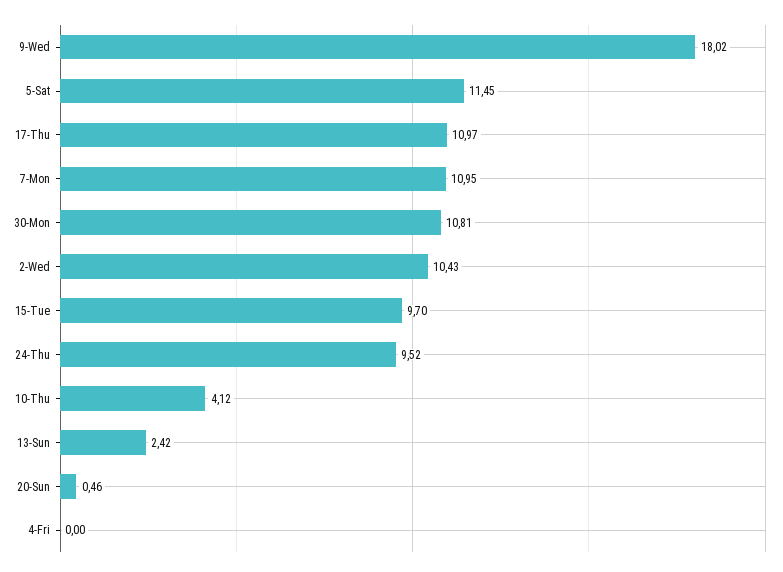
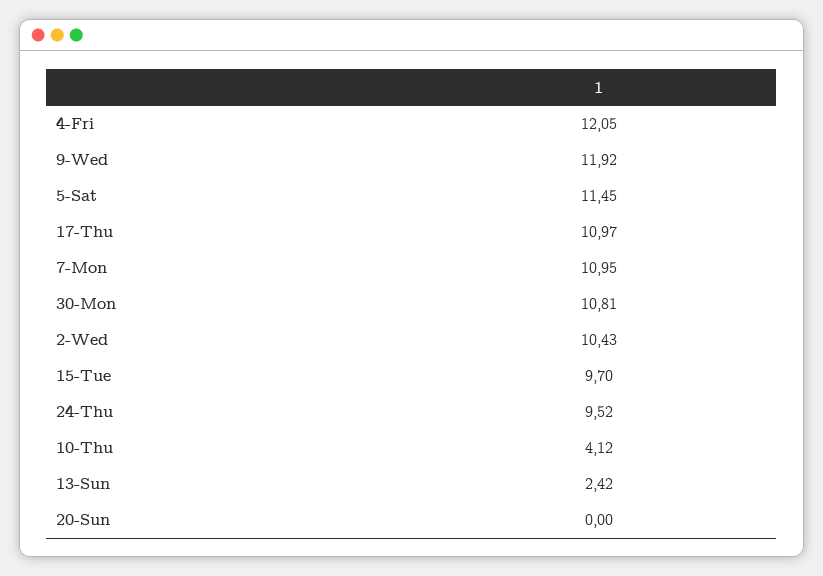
9-Wed: 18.02 -> 11.92
20-Sun: 0.46 -> 0
4-Fri: 0 -> 12.05

